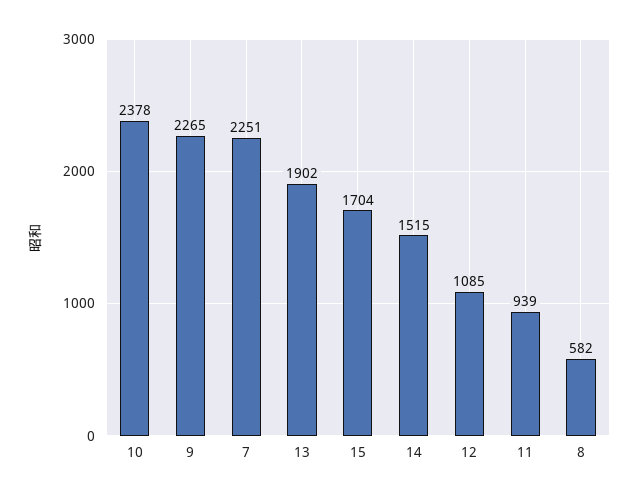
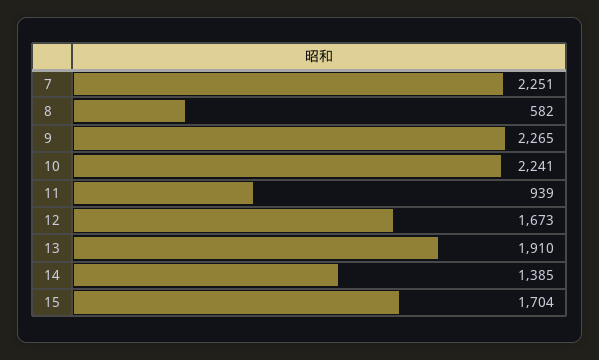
10: 2378 -> 2241
13: 1902 -> 1910
14: 1515 -> 1385
12: 1085 -> 1673

